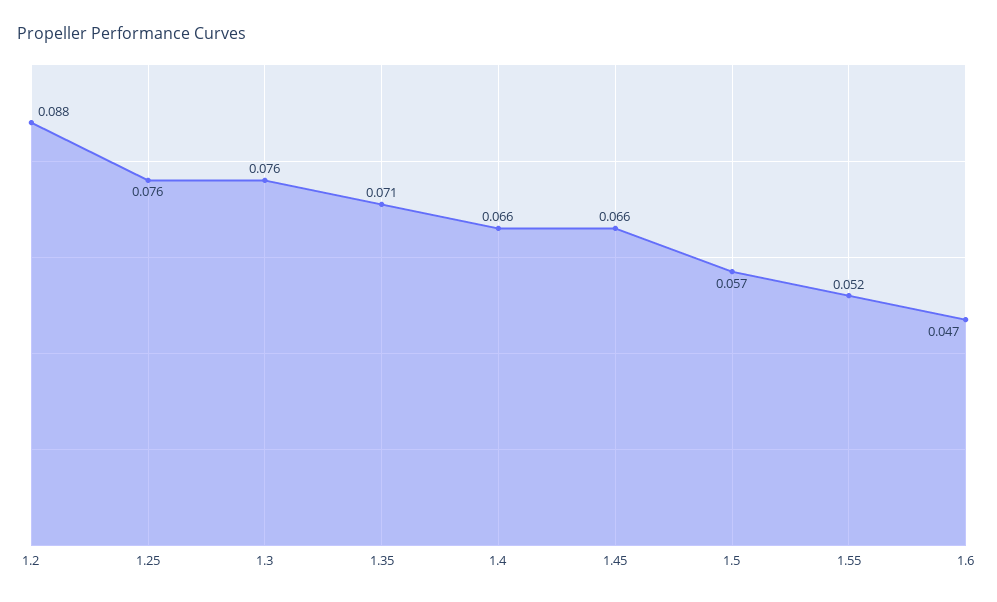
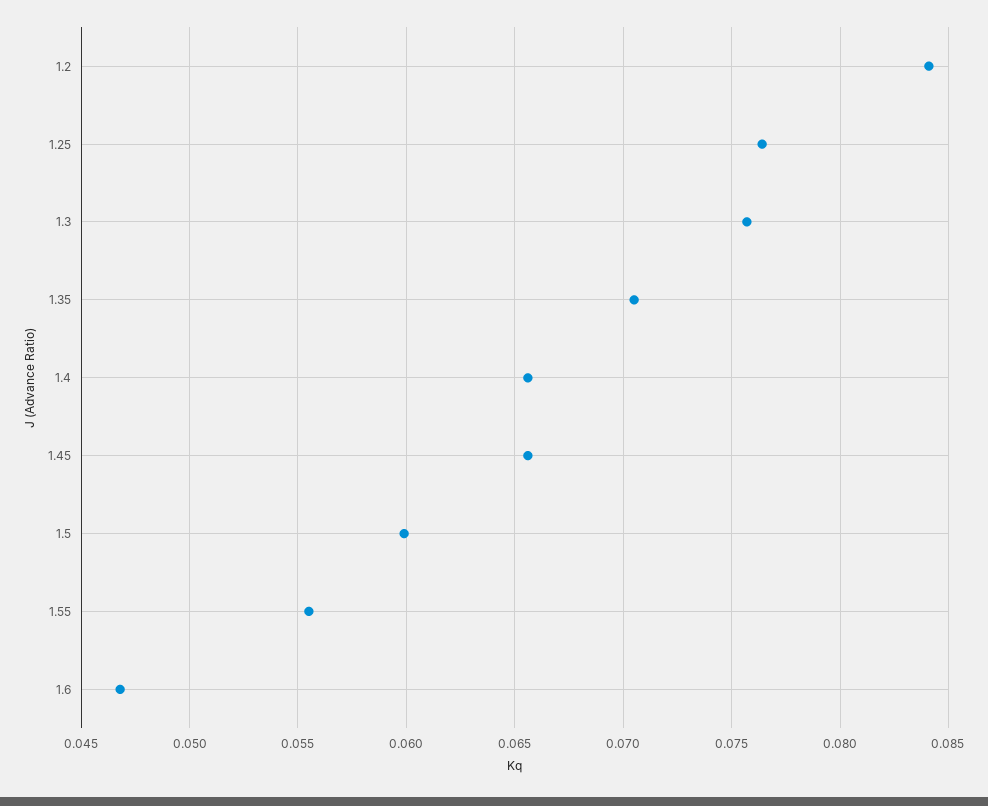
1.2: 0.088 -> 0.084
1.5: 0.057 -> 0.06
1.55: 0.052 -> 0.0555

